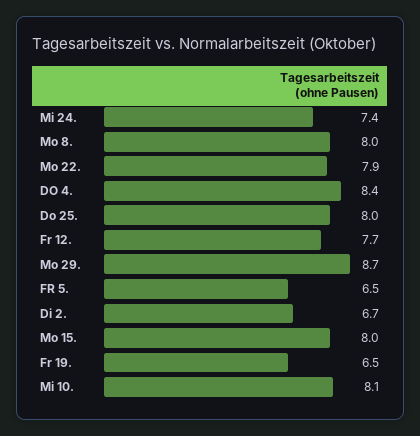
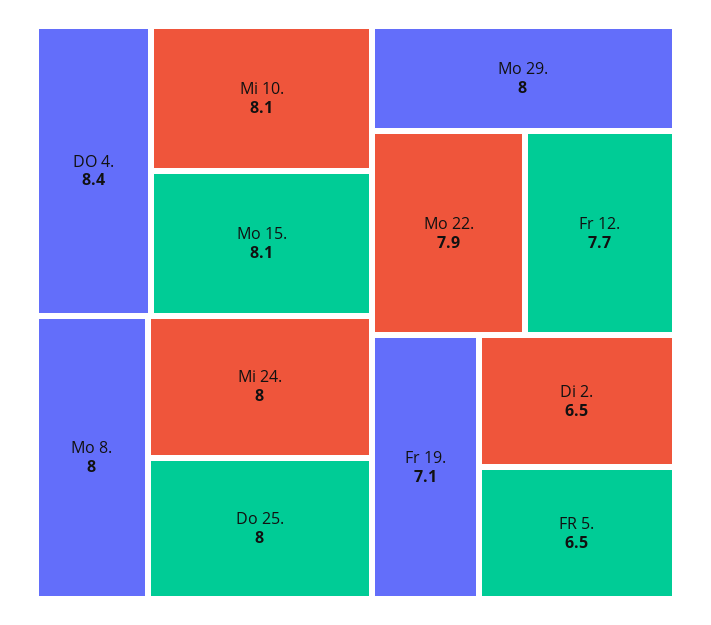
Mi 24.: 7.4 -> 8
Mo 29.: 8.7 -> 8
Di 2.: 6.7 -> 6.5
Mo 15.: 8 -> 8.1
Fr 19.: 6.5 -> 7.1

